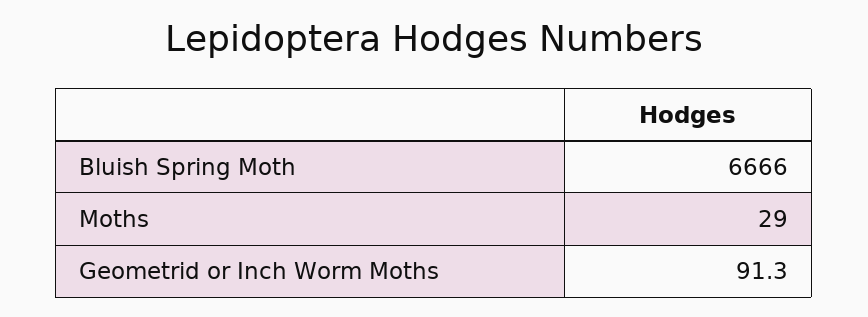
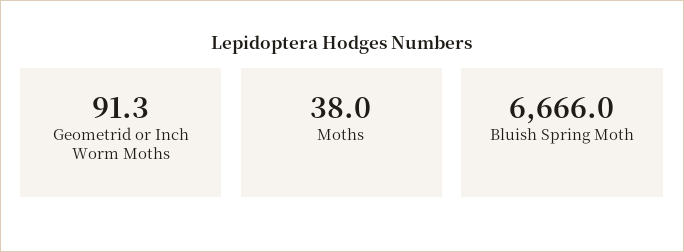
Moths: 29 -> 38

